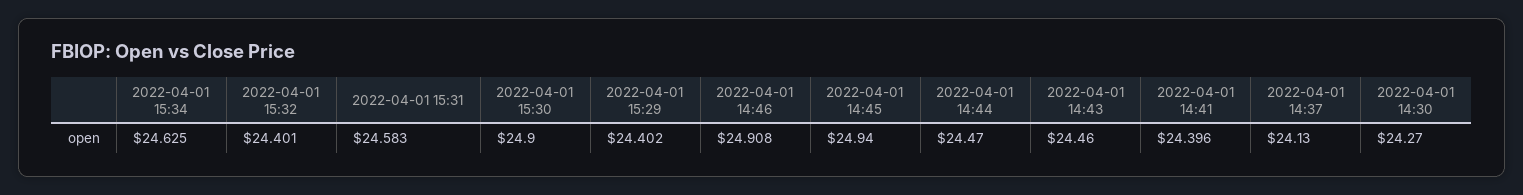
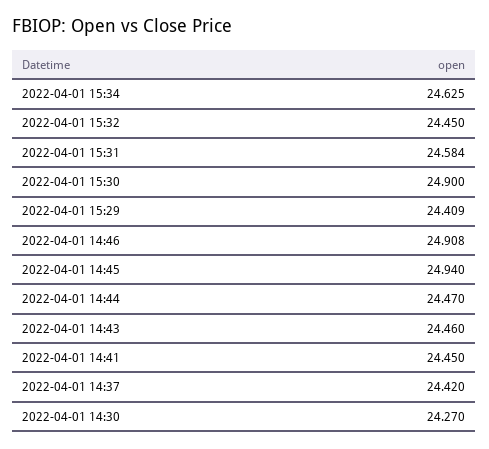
2022-04-01 15:32: 24.401 -> 24.45
2022-04-01 15:31: 24.583 -> 24.584
2022-04-01 15:29: 24.402 -> 24.409
2022-04-01 14:41: 24.396 -> 24.45
2022-04-01 14:37: 24.13 -> 24.42

